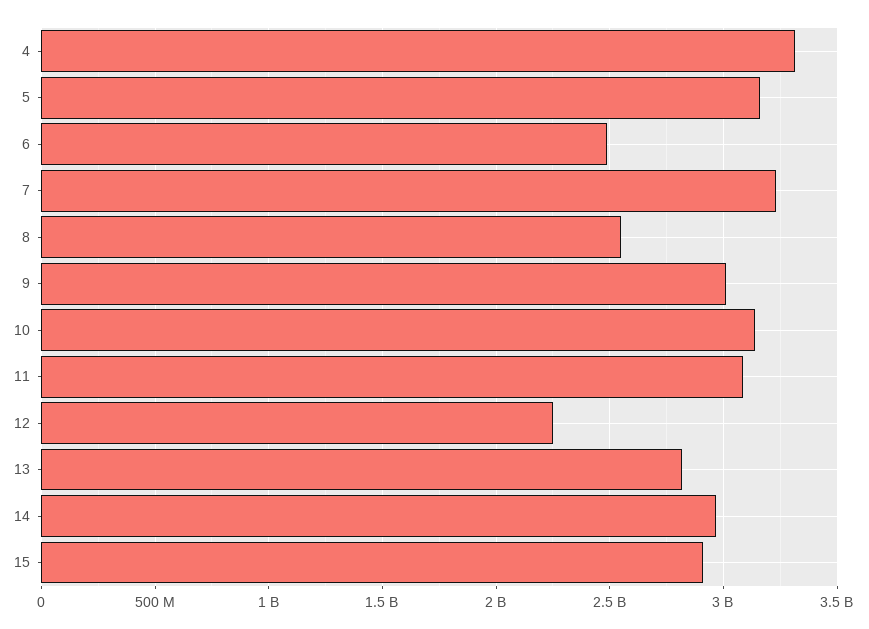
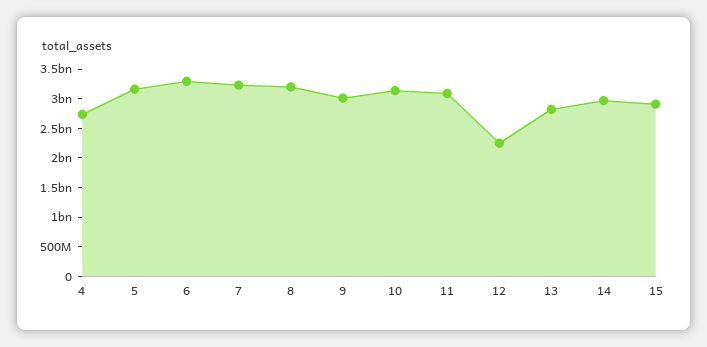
4: 3300000000 -> 2750000000
6: 2500000000 -> 3250000000
8: 2550000000 -> 3250000000

